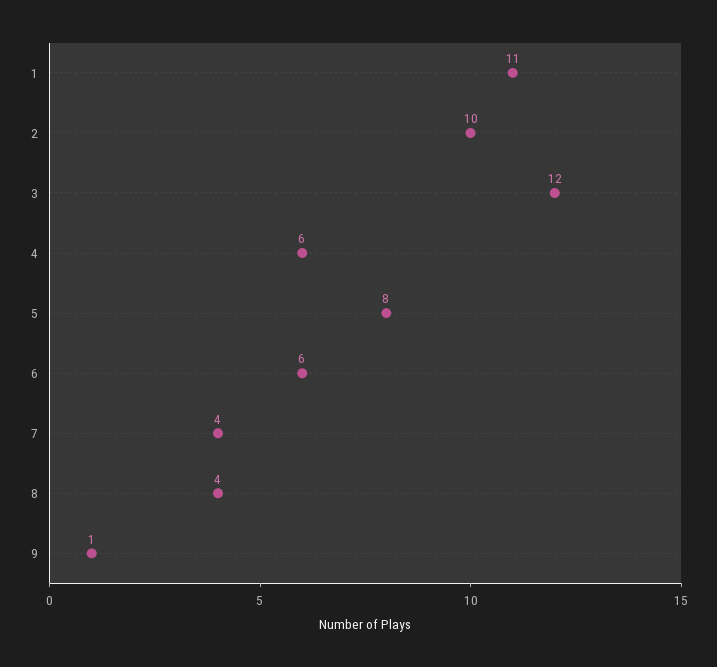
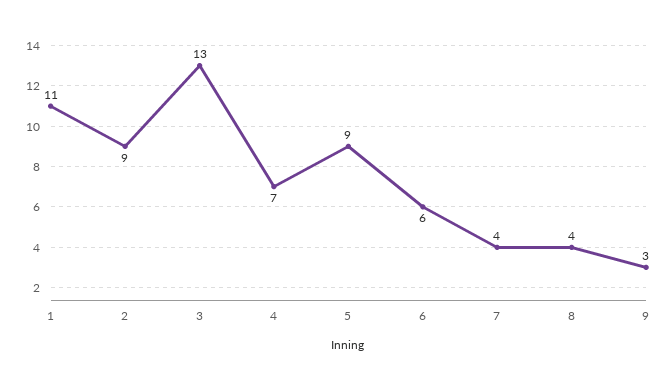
2: 10 -> 9
3: 12 -> 13
4: 6 -> 7
5: 8 -> 9
9: 1 -> 3

